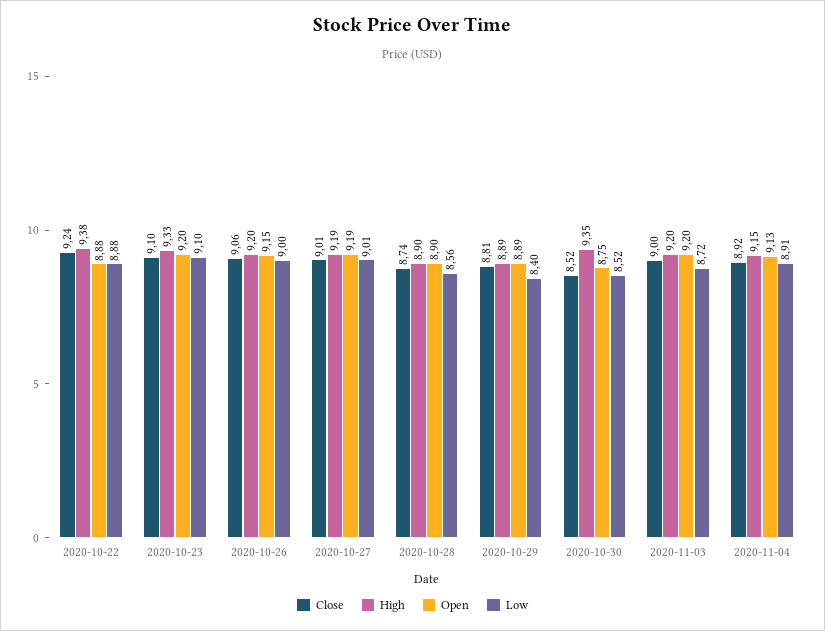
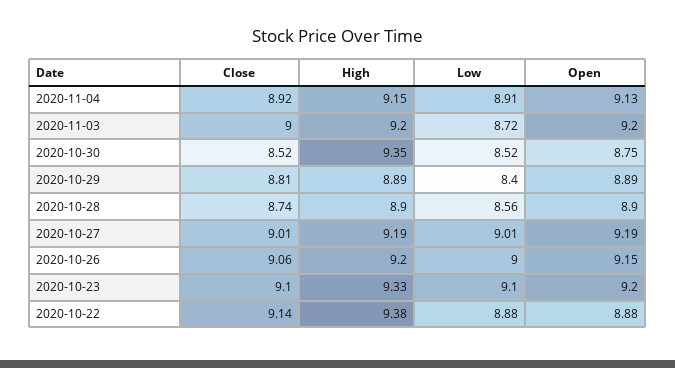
Close, 2020-10-22: 9.24 -> 9.14

